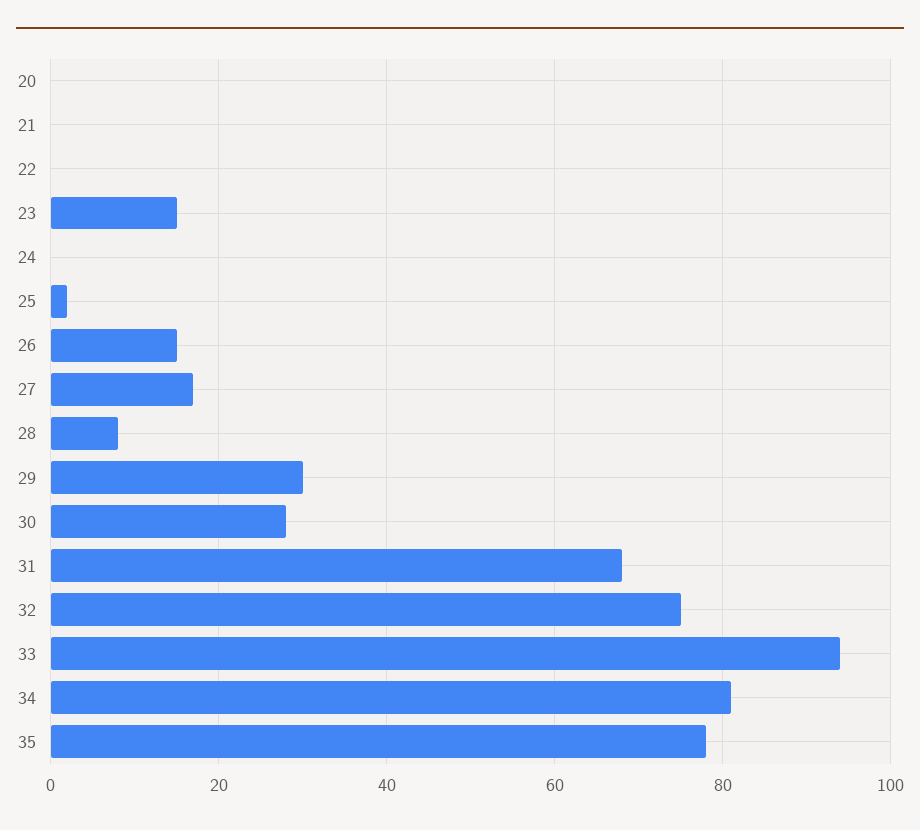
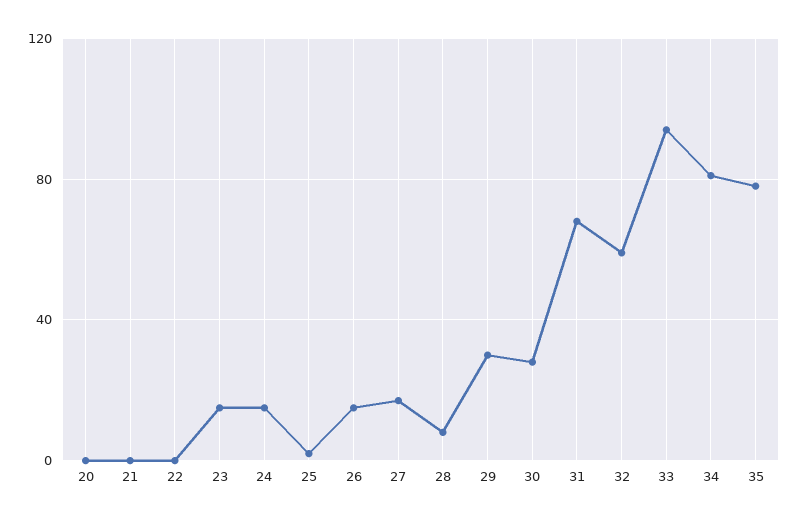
24: 0 -> 15
32: 75 -> 60

